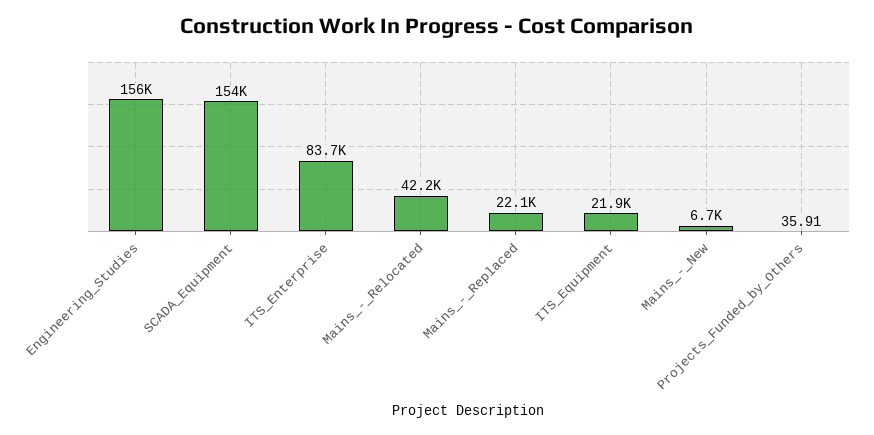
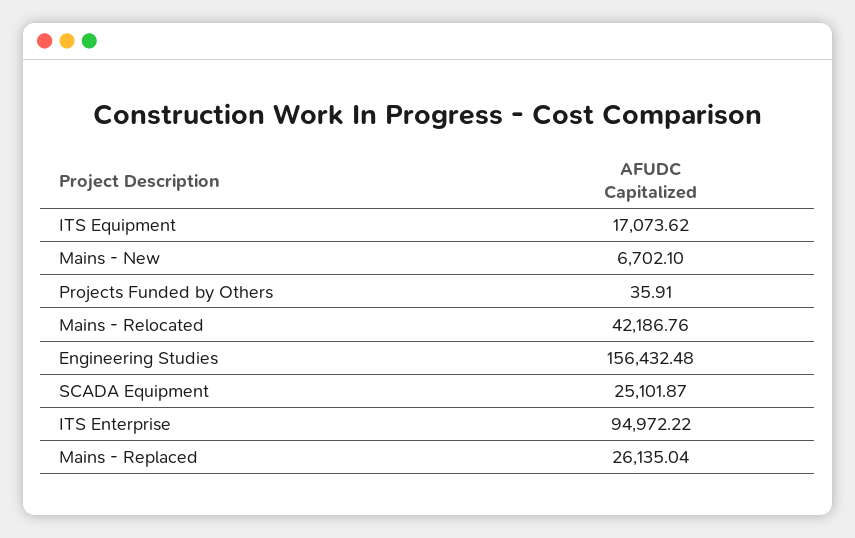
SCADA_Equipment: 154000 -> 25101.87
ITS_Enterprise: 83700 -> 94972.22
Mains_-_Replaced: 22100 -> 26135.04
ITS_Equipment: 21900 -> 17073.62

